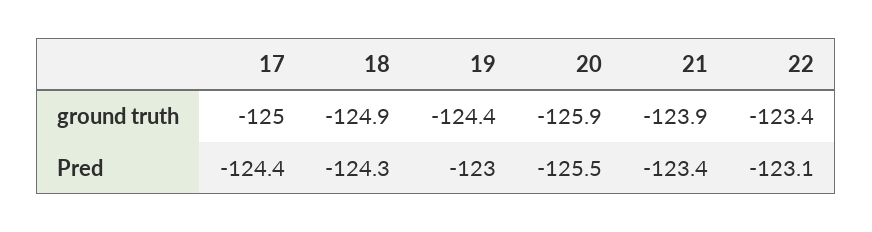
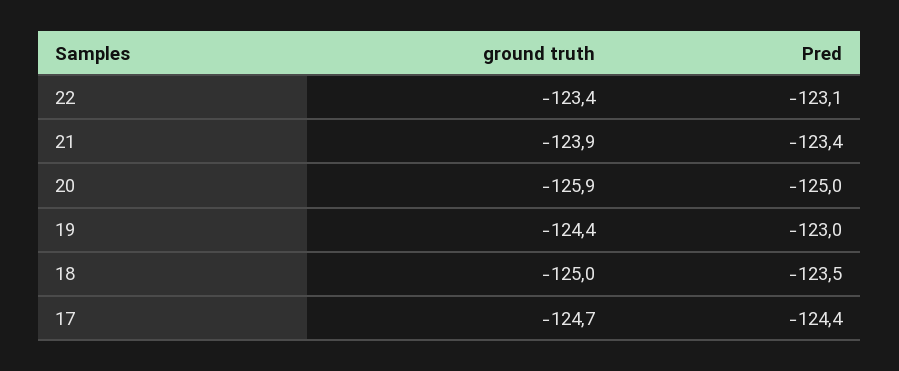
17, ground truth: -125 -> -124.7
18, ground truth: -124.9 -> -125
18, Pred: -124.3 -> -123.5
20, Pred: -125.5 -> -125

